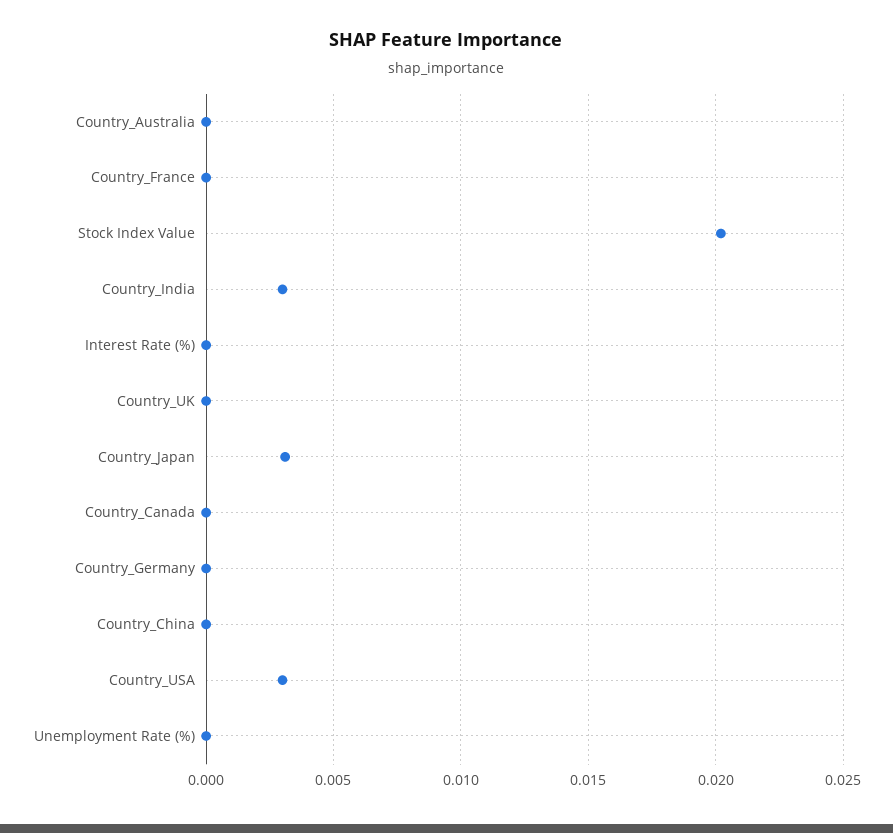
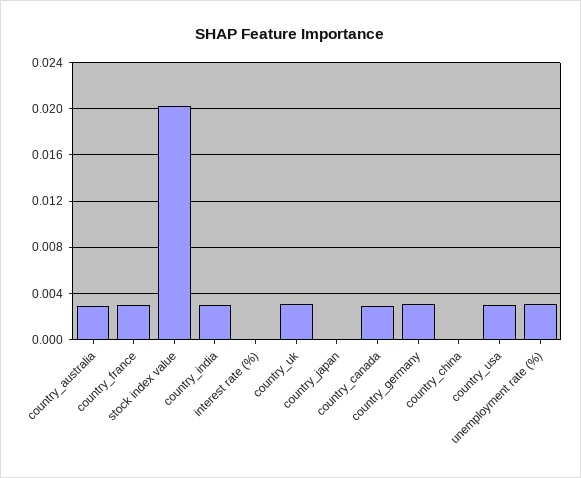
Country_Australia: 0 -> 0.003
Country_France: 0 -> 0.003
Country_UK: 0 -> 0.003
Country_Japan: 0.003 -> 0
Country_Canada: 0 -> 0.003
Country_Germany: 0 -> 0.003
Unemployment Rate (%): 0 -> 0.003

